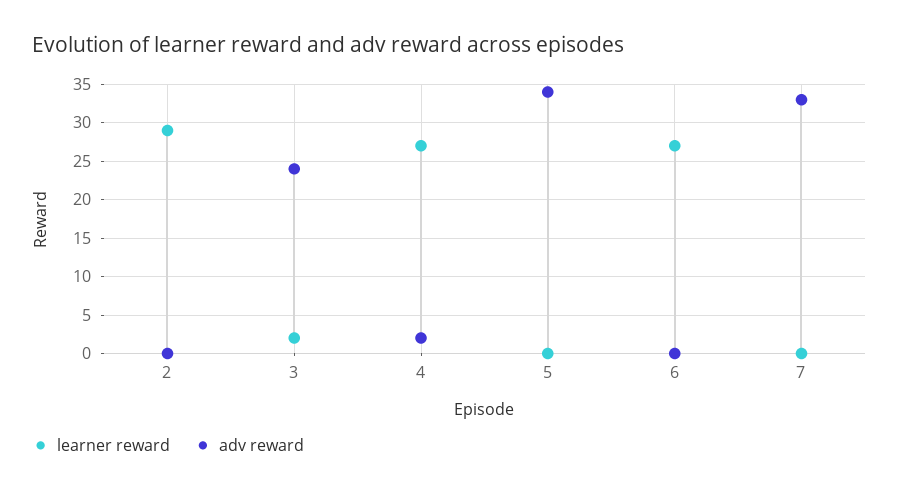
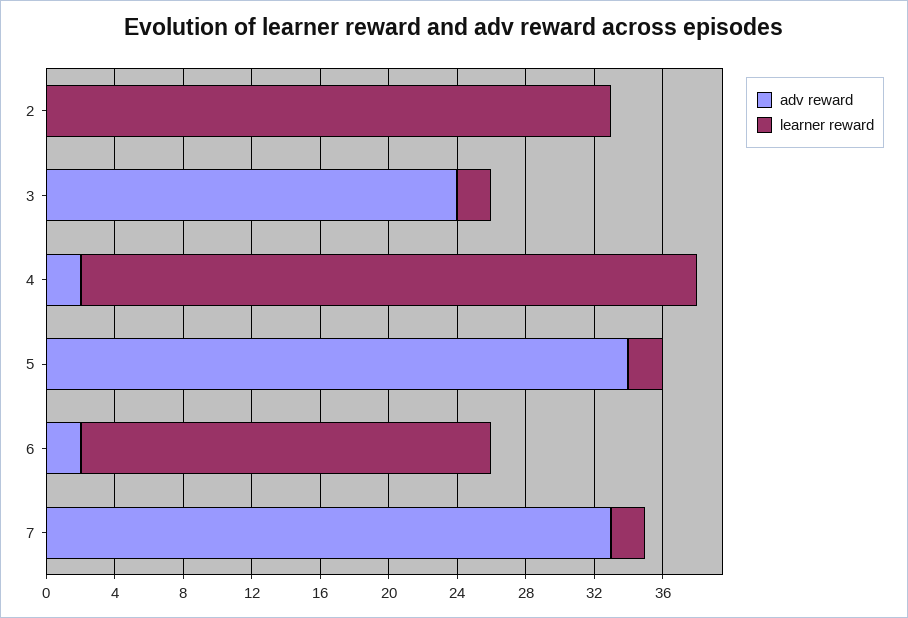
learner reward, 2: 29 -> 33
learner reward, 4: 27 -> 36
learner reward, 5: 0 -> 2
learner reward, 6: 27 -> 24
adv reward, 6: 0 -> 2
learner reward, 7: 0 -> 2

